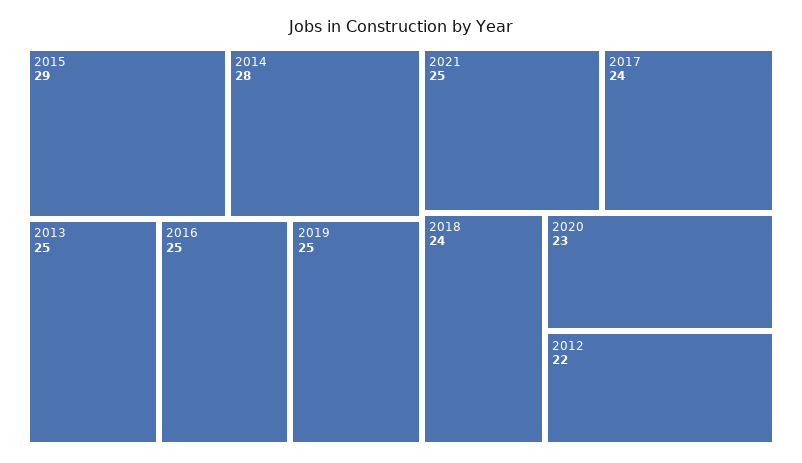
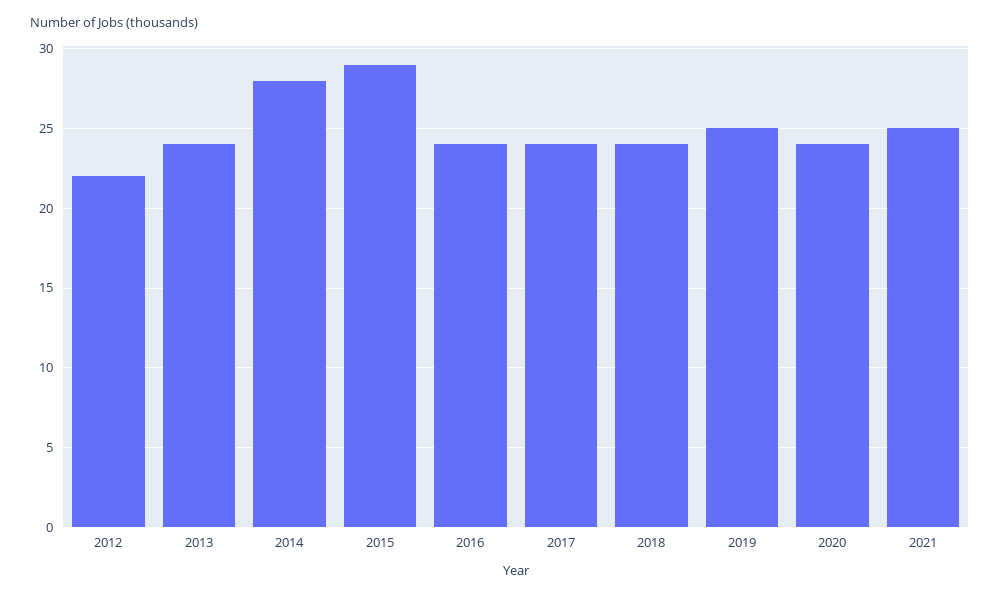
2013: 25 -> 24
2016: 25 -> 24
2020: 23 -> 24

